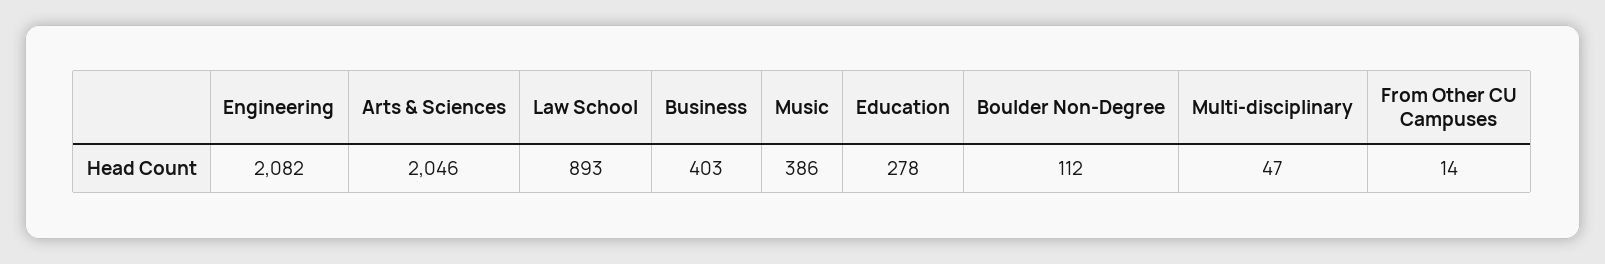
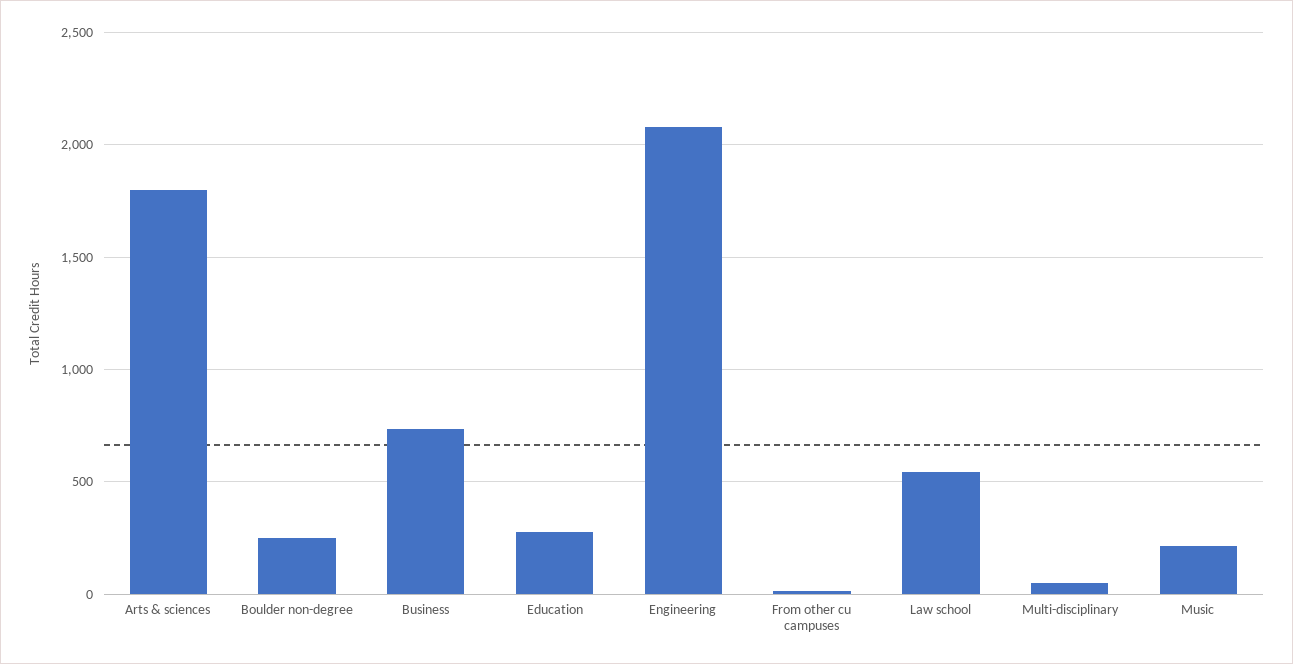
Arts & Sciences: 2046 -> 1800
Law School: 893 -> 550
Business: 403 -> 750
Music: 386 -> 200
Boulder Non-Degree: 112 -> 250

